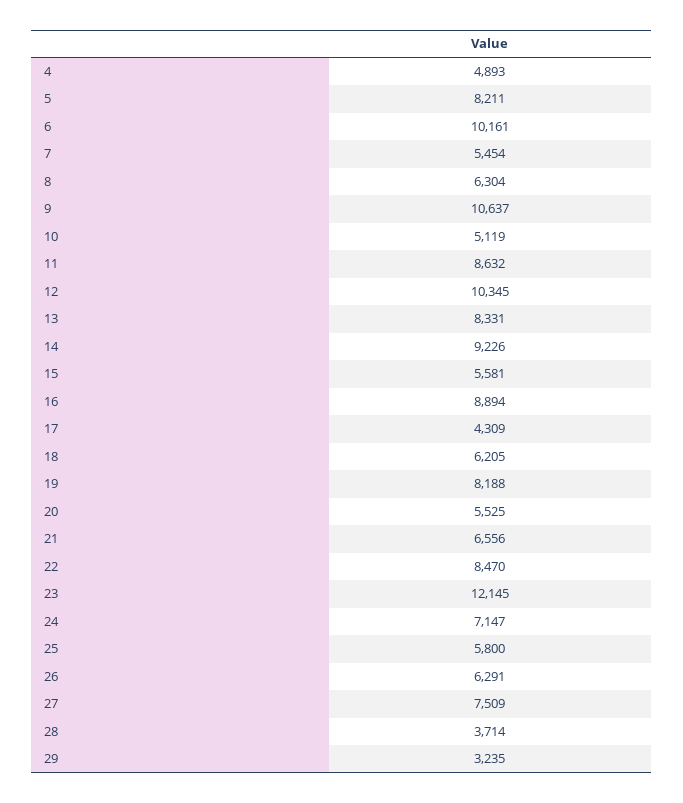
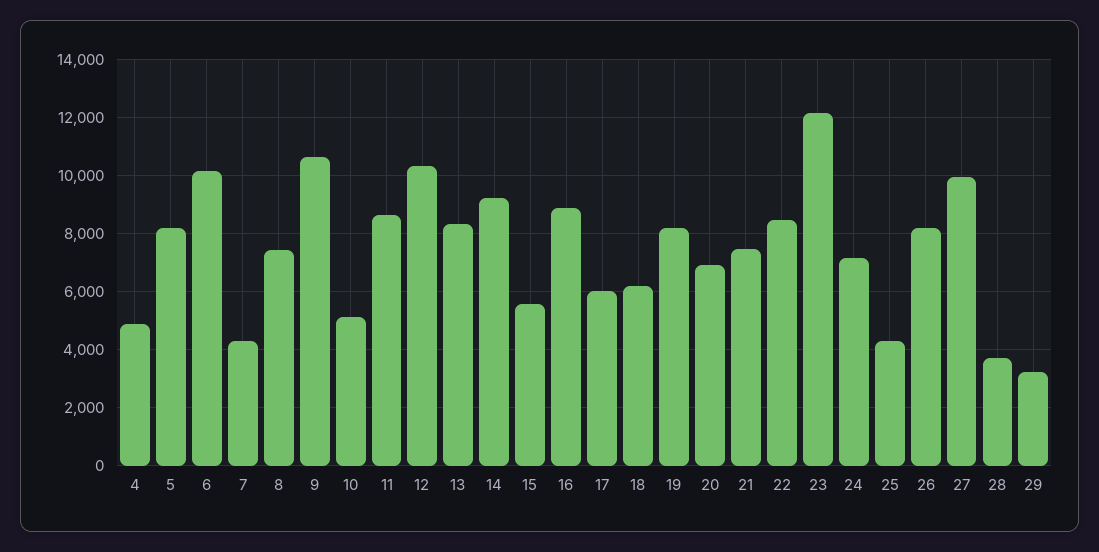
7: 5454 -> 4250
8: 6304 -> 7500
17: 4309 -> 6000
20: 5525 -> 7000
21: 6556 -> 7500
25: 5800 -> 4250
26: 6291 -> 8250
27: 7509 -> 10000

